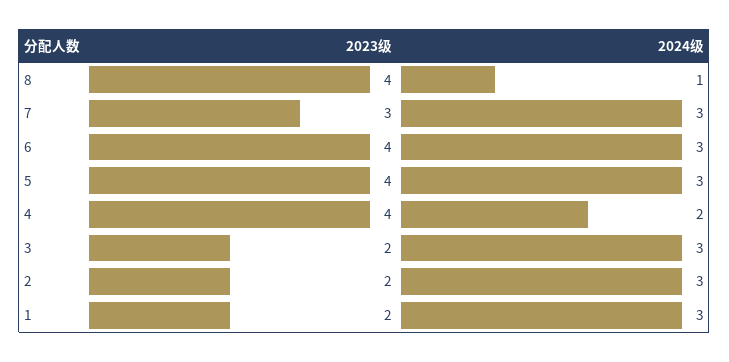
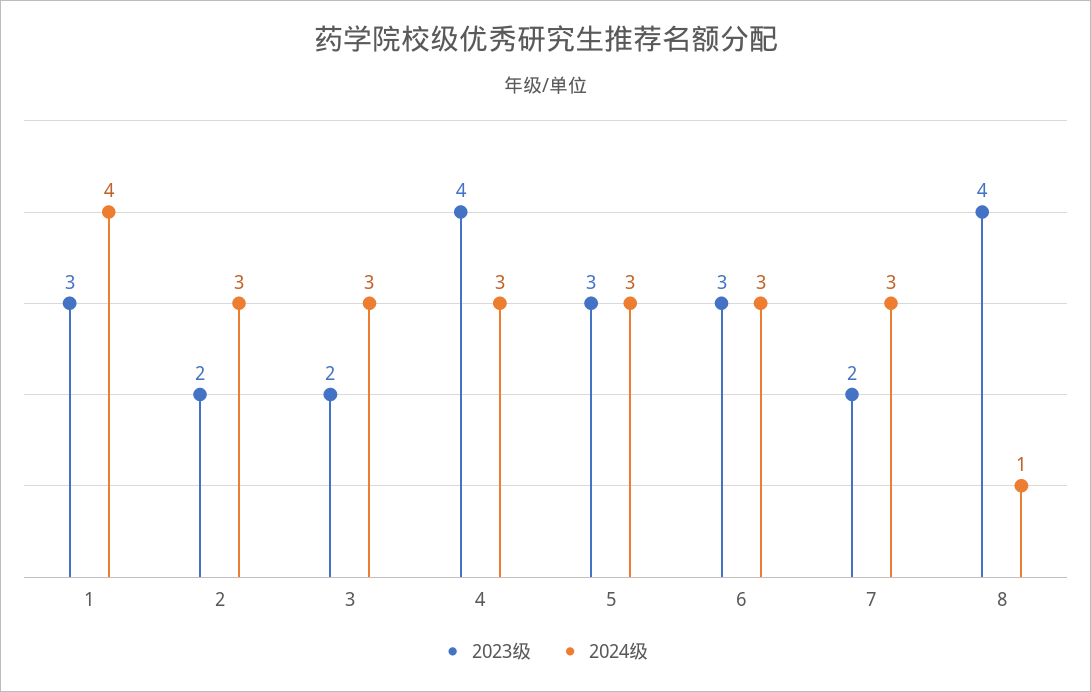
2023级, 7: 3 -> 2
2023级, 6: 4 -> 3
2023级, 5: 4 -> 3
2024级, 4: 2 -> 3
2023级, 1: 2 -> 3
2024级, 1: 3 -> 4

